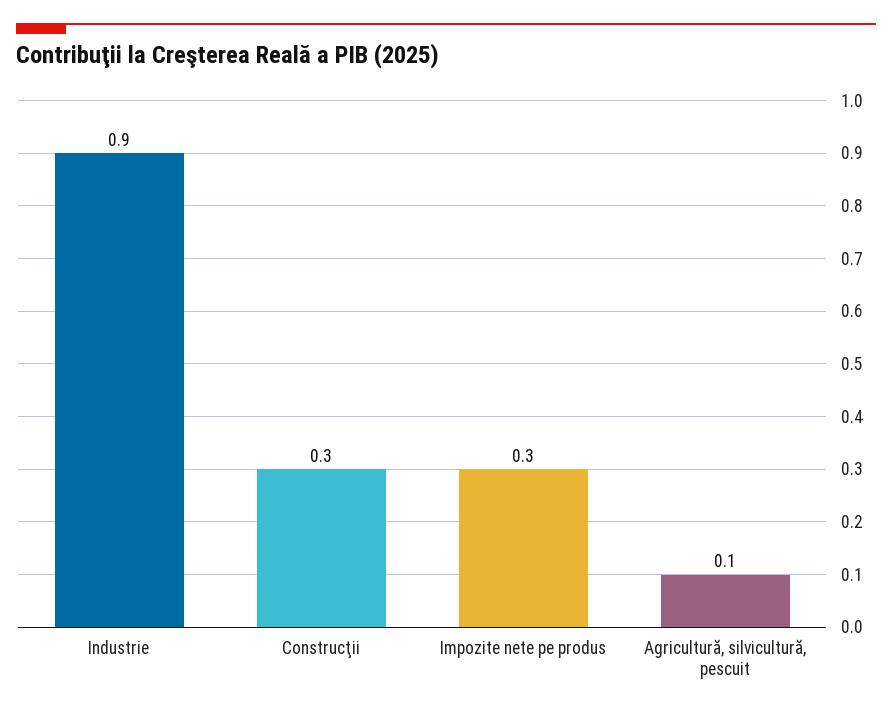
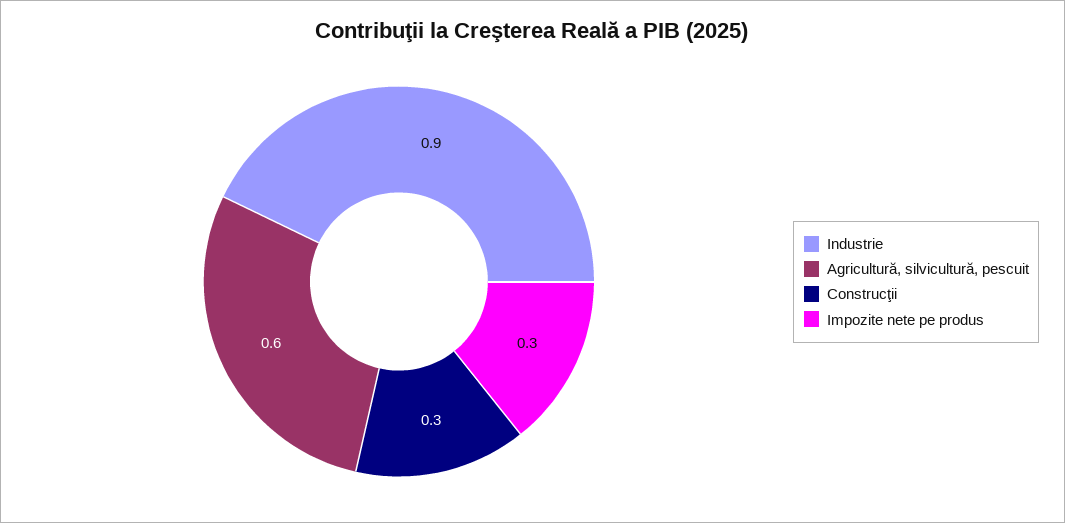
Agricultură, silvicultură, pescuit: 0.1 -> 0.6

